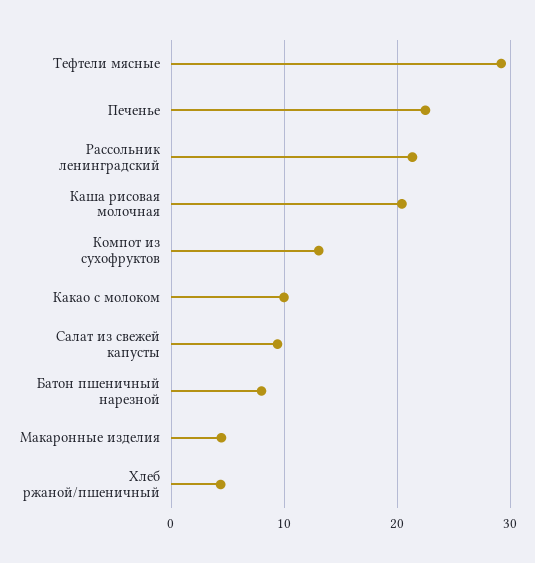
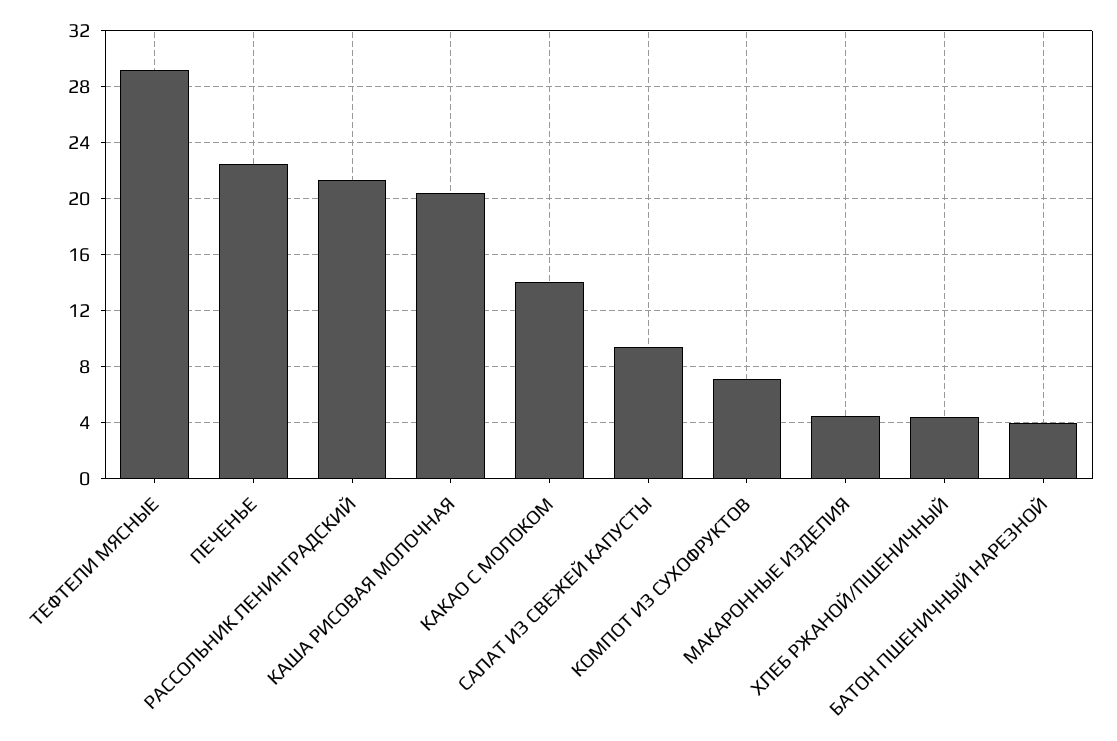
Компот из сухофруктов: 13 -> 7
Какао с молоком: 10 -> 14
Батон пшеничный нарезной: 8 -> 4

